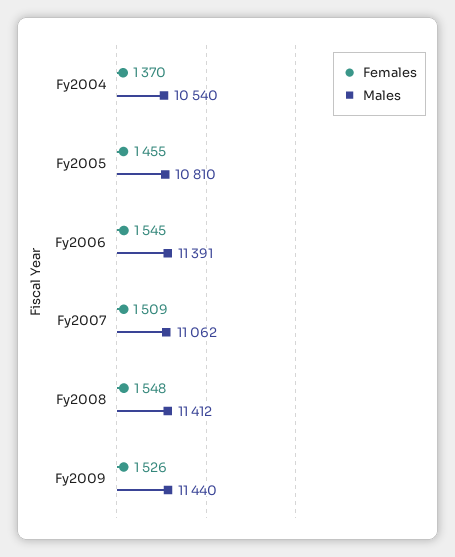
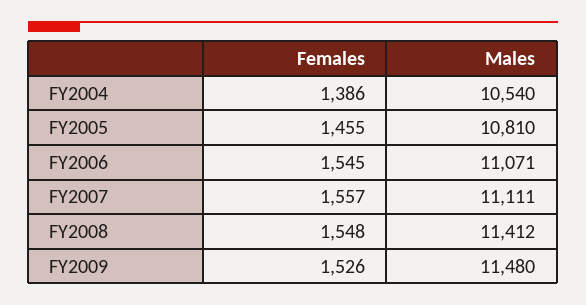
Females, Fy2004: 1370 -> 1386
Males, Fy2006: 11391 -> 11071
Females, Fy2007: 1509 -> 1557
Males, Fy2007: 11062 -> 11111
Males, Fy2009: 11440 -> 11480

